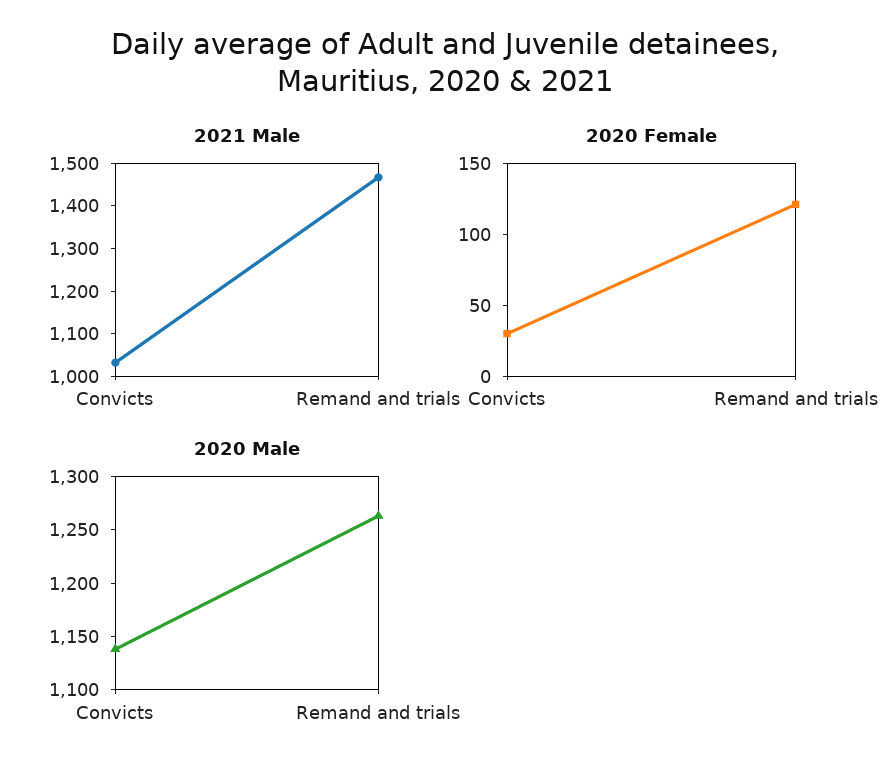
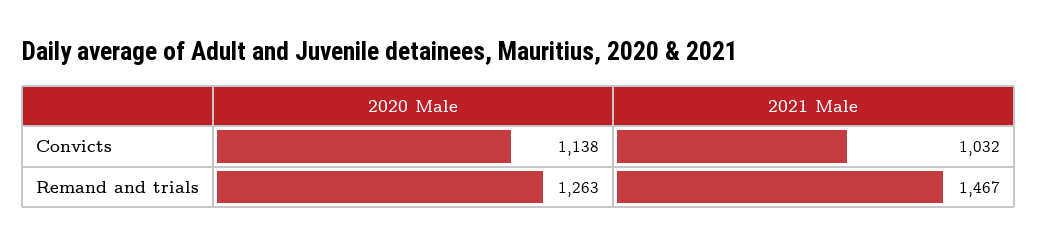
2020 Female, Convicts: 30 -> none
2020 Female, Remand and trials: 120 -> none

